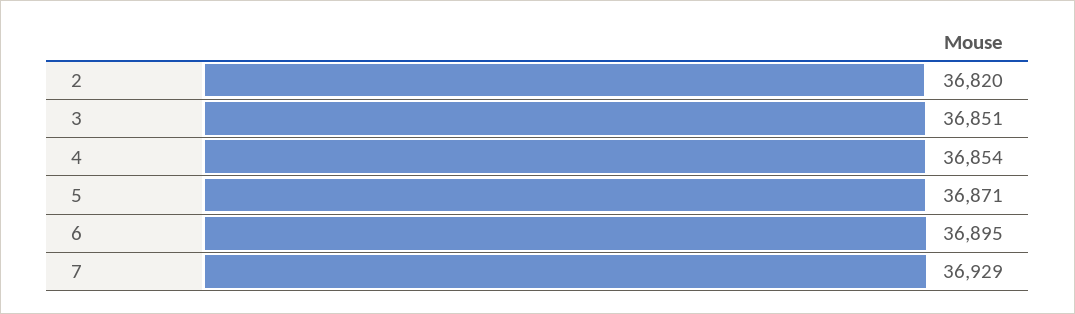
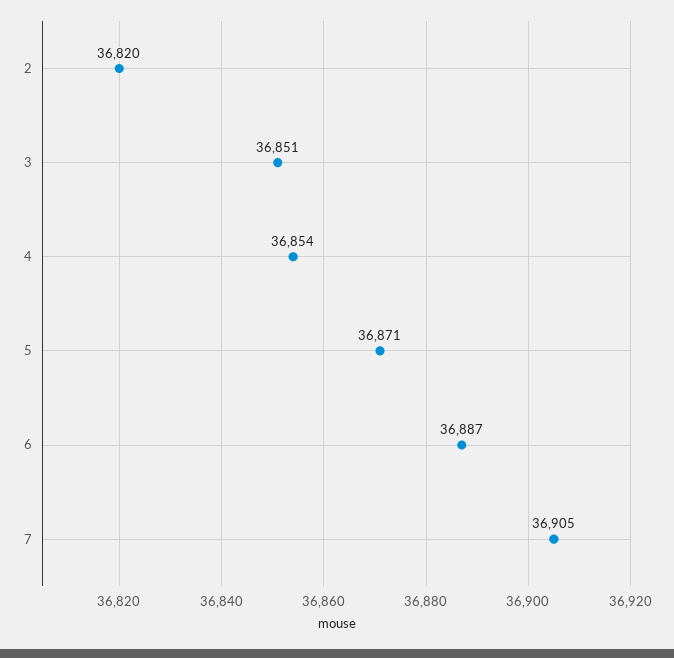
6: 36895 -> 36887
7: 36929 -> 36905

